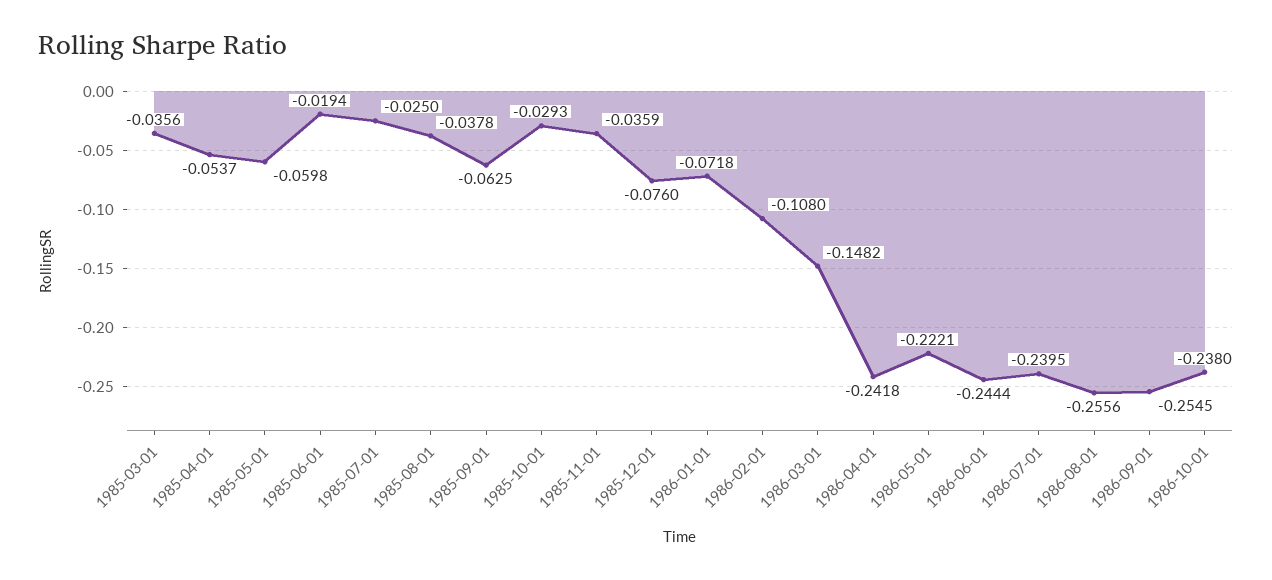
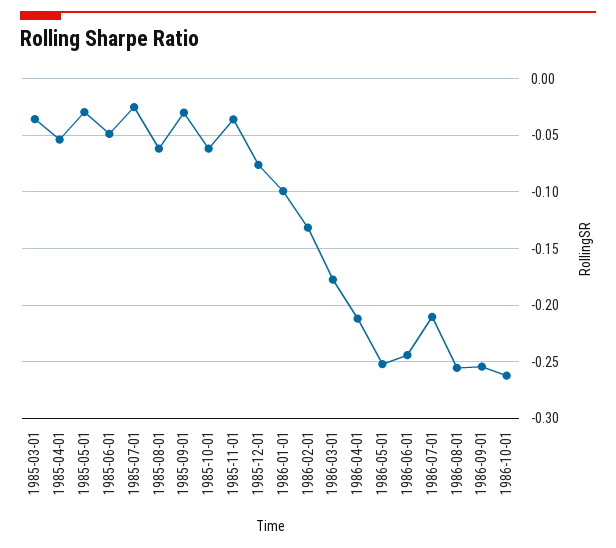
1985-05-01: -0.0598 -> -0.03
1985-06-01: -0.0194 -> -0.05
1985-08-01: -0.0378 -> -0.06
1985-09-01: -0.0625 -> -0.03
1985-10-01: -0.0293 -> -0.06
1986-01-01: -0.0718 -> -0.1
1986-02-01: -0.108 -> -0.13
1986-03-01: -0.1482 -> -0.18
1986-04-01: -0.2418 -> -0.21
1986-05-01: -0.2221 -> -0.25
1986-07-01: -0.2395 -> -0.21
1986-10-01: -0.238 -> -0.26

